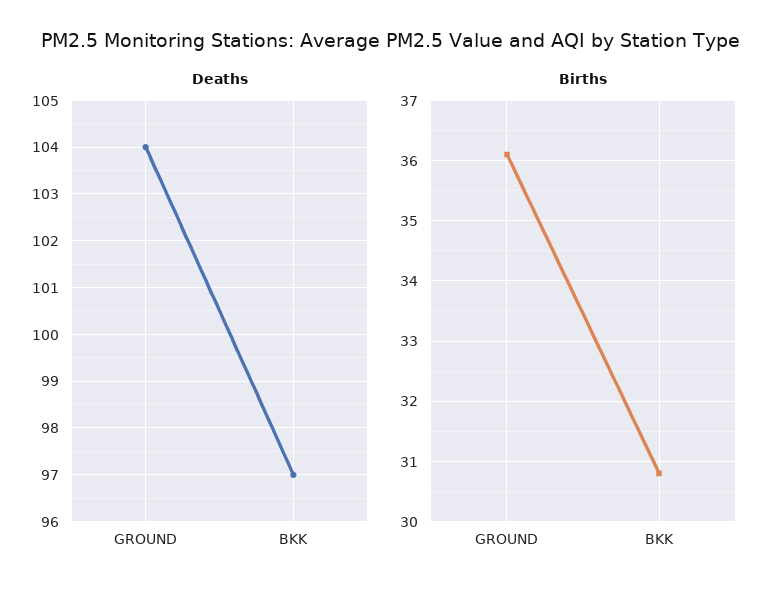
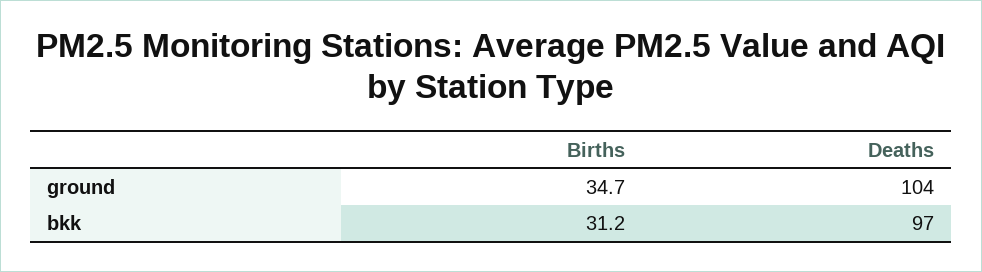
Births, GROUND: 36.1 -> 34.7
Births, BKK: 30.8 -> 31.2

